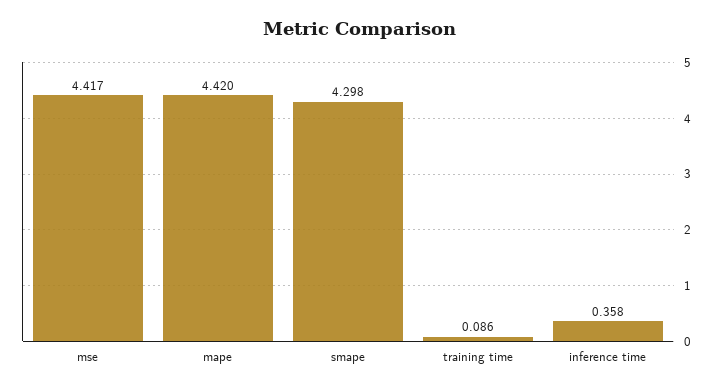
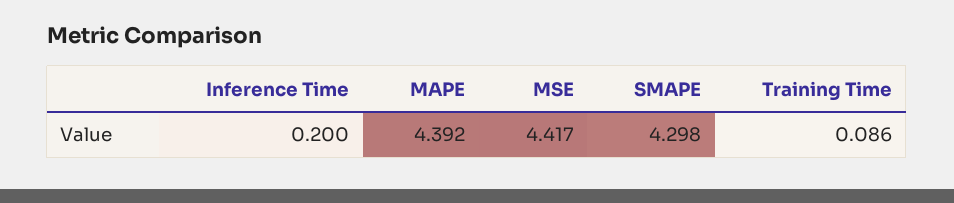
mape: 4.42 -> 4.392
inference time: 0.358 -> 0.2

